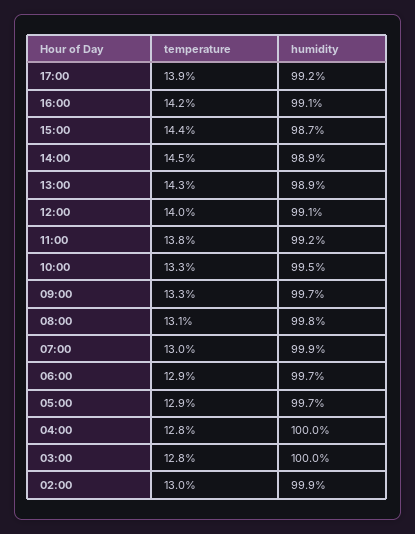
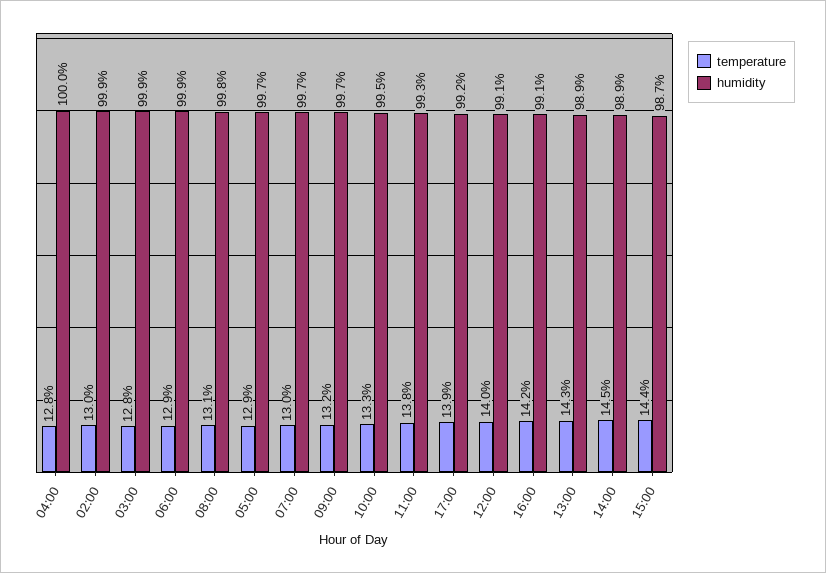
humidity, 11:00: 99.2 -> 99.3
temperature, 09:00: 13.3 -> 13.2
humidity, 07:00: 99.9 -> 99.7
humidity, 06:00: 99.7 -> 99.9
humidity, 03:00: 100 -> 99.9

